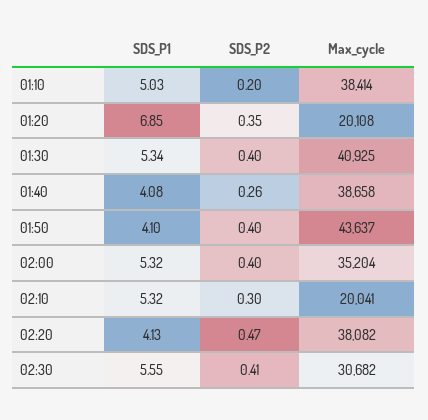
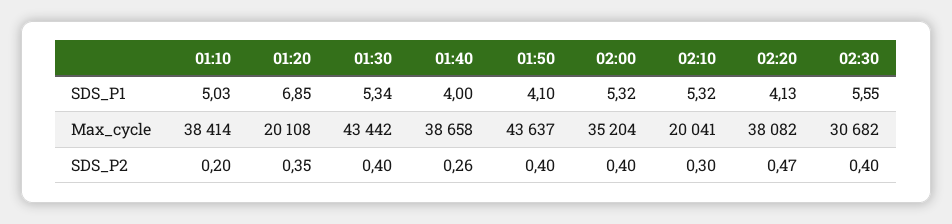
Max_cycle, 01:30: 40925 -> 43442
SDS_P1, 01:40: 4.08 -> 4
SDS_P2, 02:30: 0.41 -> 0.4

